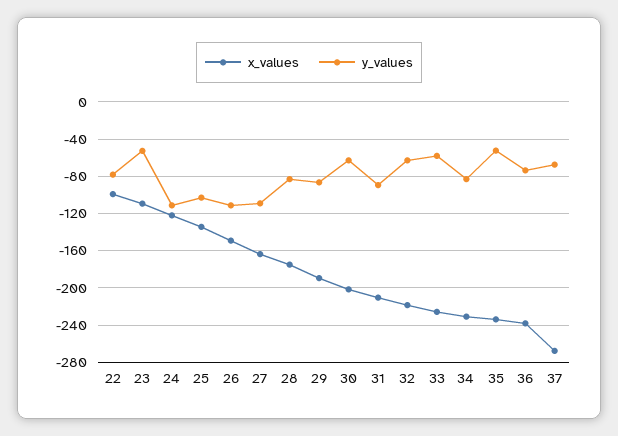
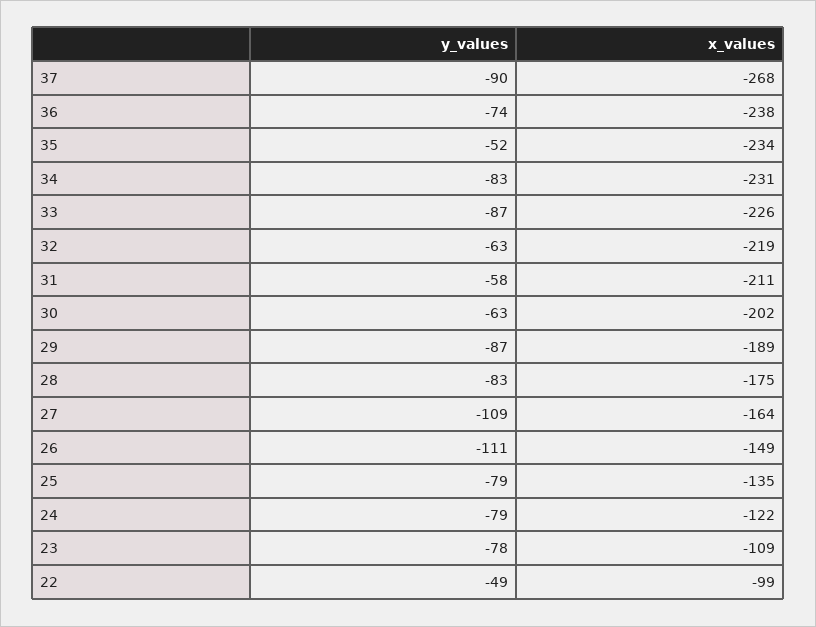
y_values, 22: -80 -> -49
y_values, 23: -50 -> -78
y_values, 24: -110 -> -79
y_values, 25: -100 -> -79
y_values, 31: -90 -> -58
y_values, 33: -60 -> -87
y_values, 37: -70 -> -90

